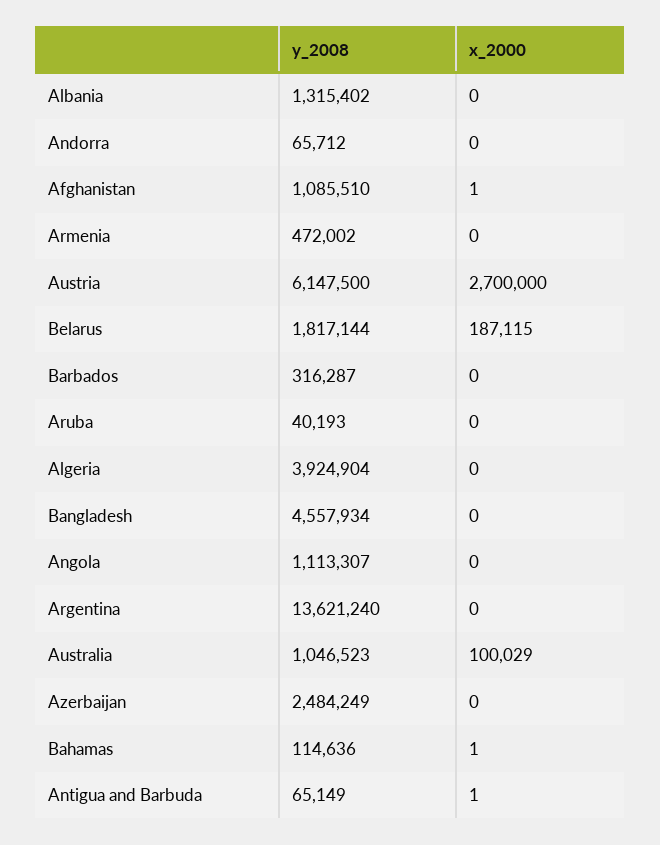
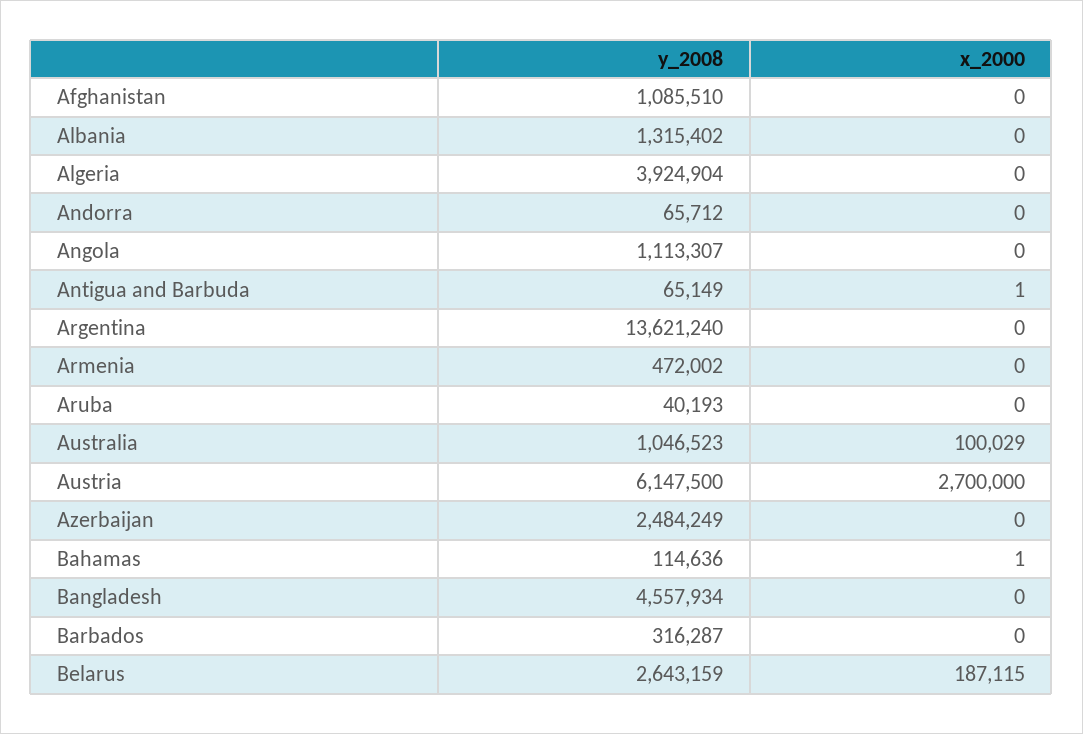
x_2000, Afghanistan: 1 -> 0
y_2008, Belarus: 1817144 -> 2643159

